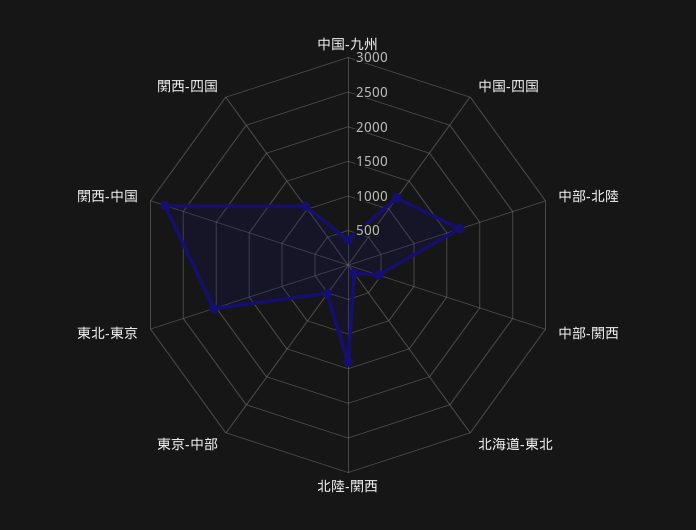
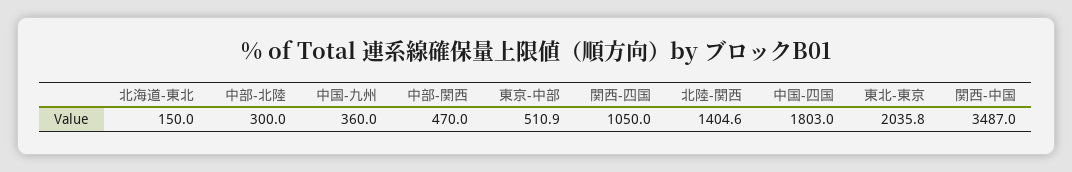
中国-四国: 1250 -> 1803
中部-北陸: 1750 -> 300
関西-中国: 2750 -> 3487

